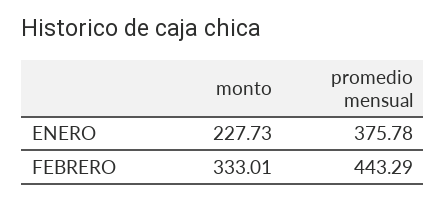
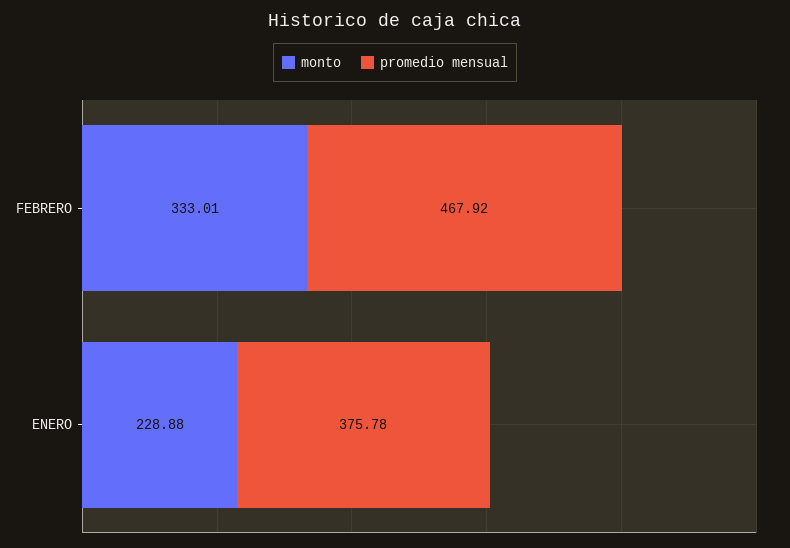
monto, ENERO: 227.73 -> 228.88
promedio mensual, FEBRERO: 443.29 -> 467.92

